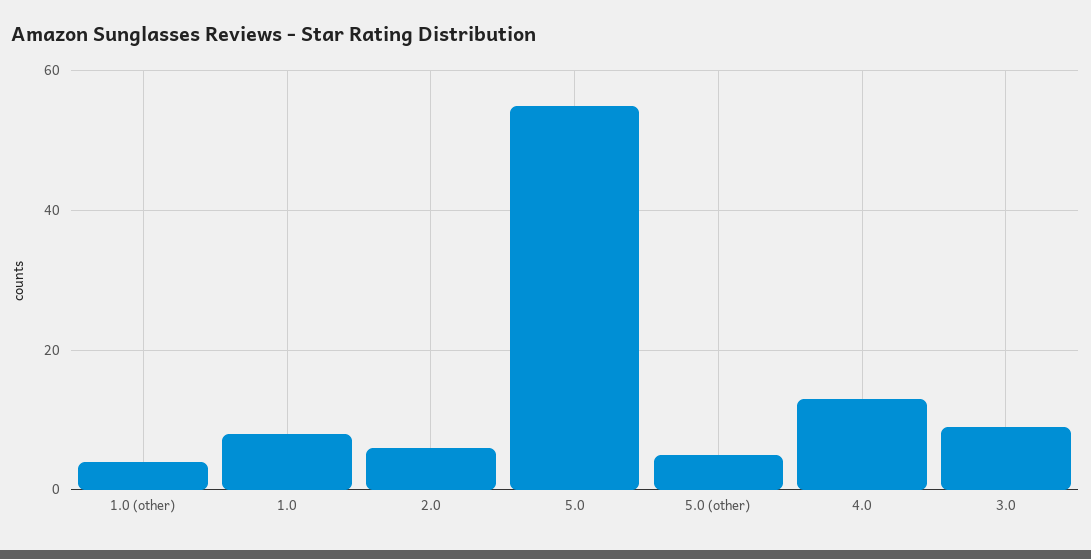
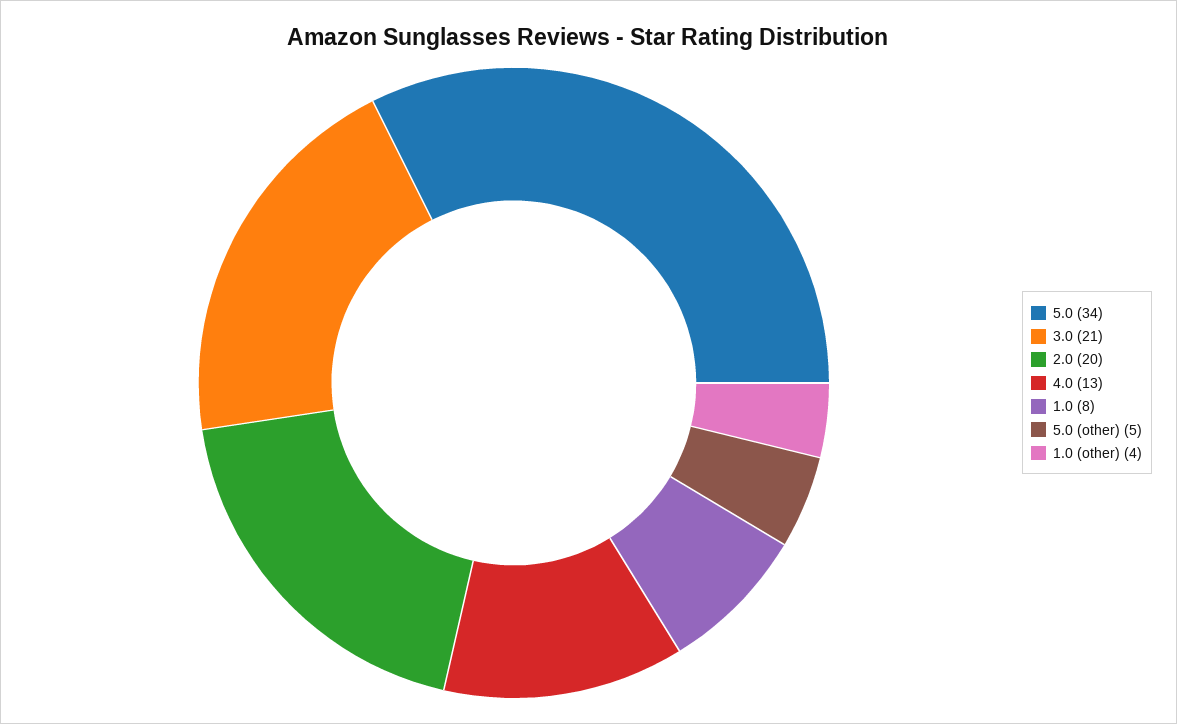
2.0: 5 -> 20
5.0: 55 -> 34
3.0: 10 -> 21

